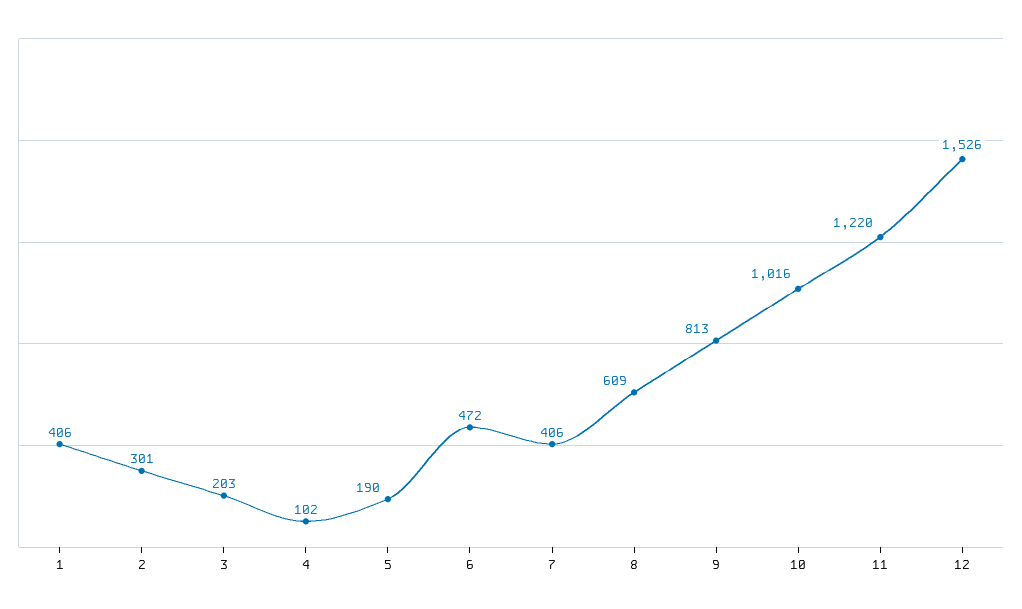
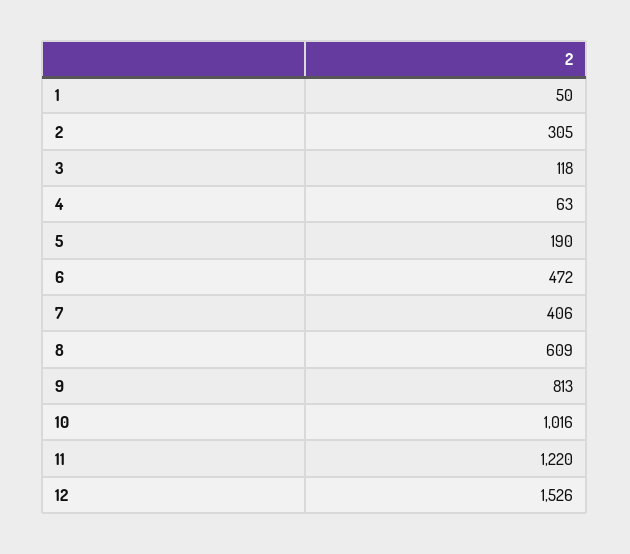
1: 406 -> 50
2: 301 -> 305
3: 203 -> 118
4: 102 -> 63

